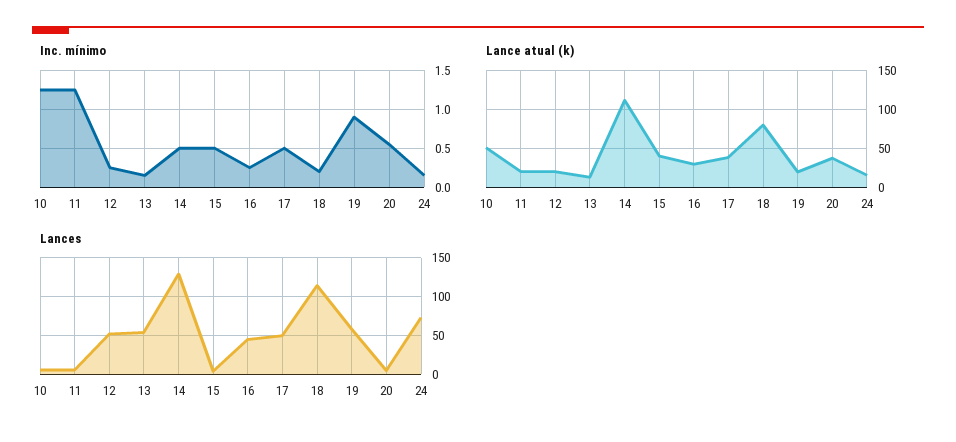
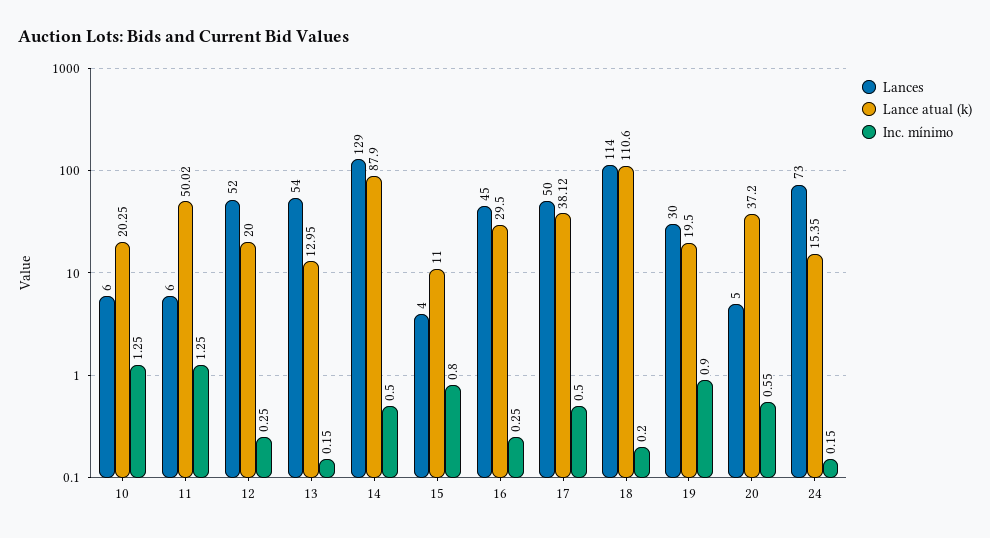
Inc. mínimo, 15: 0.5 -> 0.8
Lance atual (k), 10: 50 -> 20.25
Lance atual (k), 11: 20 -> 50.02
Lance atual (k), 14: 110 -> 87.9
Lance atual (k), 15: 40 -> 11
Lance atual (k), 18: 80 -> 110.6
Lances, 19: 60 -> 30

